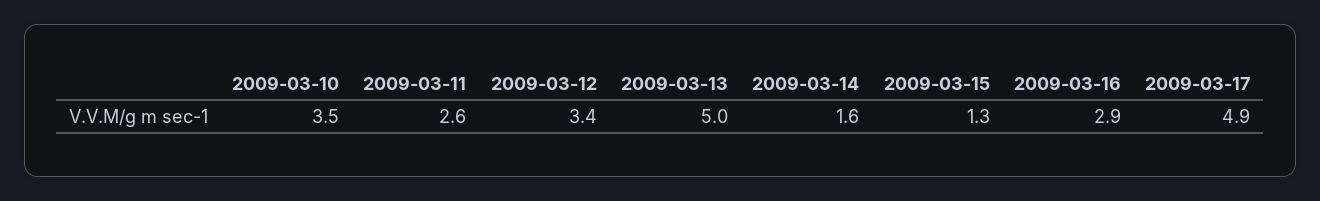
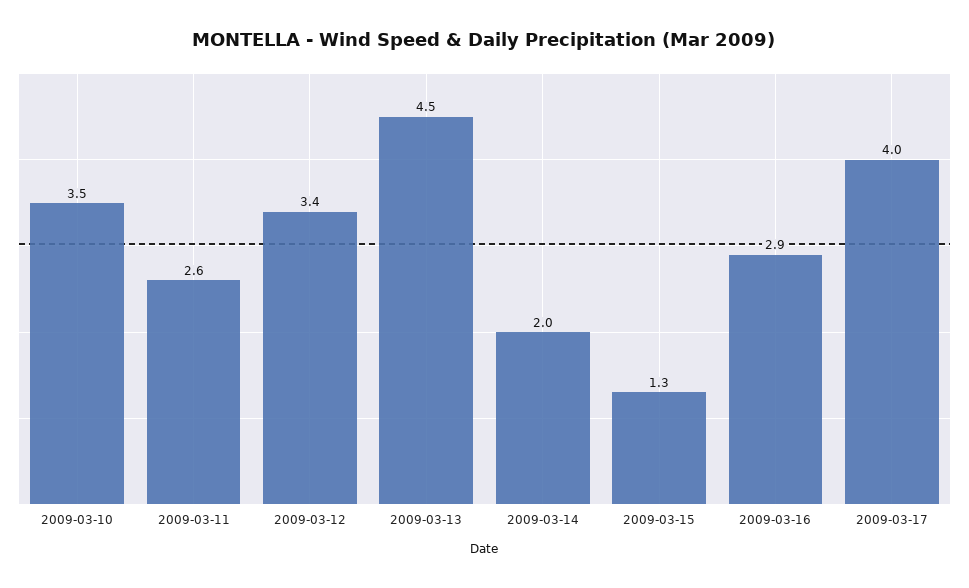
2009-03-13: 5 -> 4.5
2009-03-14: 1.6 -> 2
2009-03-17: 4.9 -> 4

